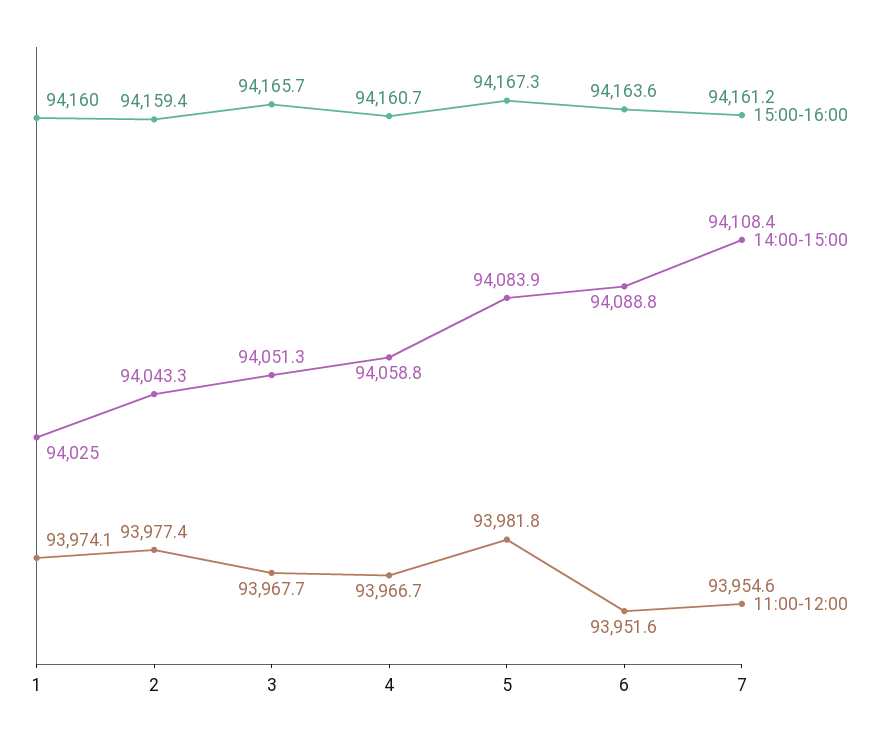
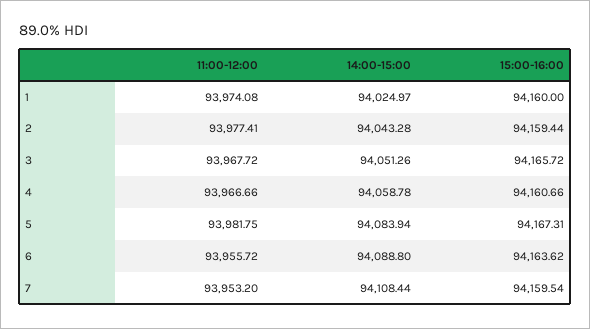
11:00-12:00, 6: 93951.6 -> 93955.72
15:00-16:00, 7: 94161.2 -> 94159.54
11:00-12:00, 7: 93954.6 -> 93953.2

